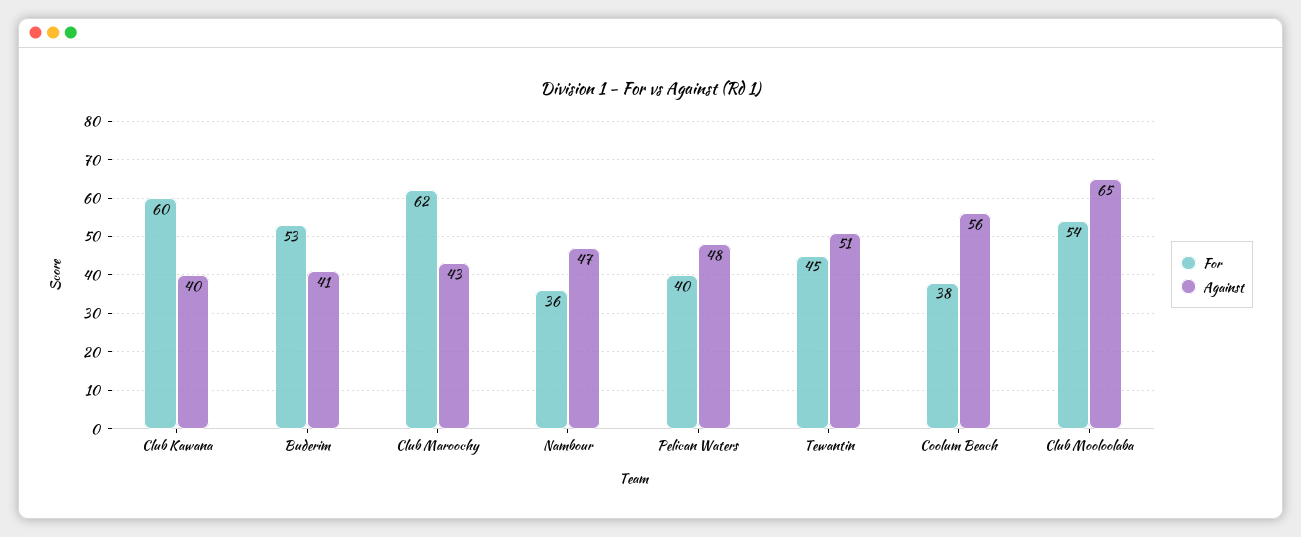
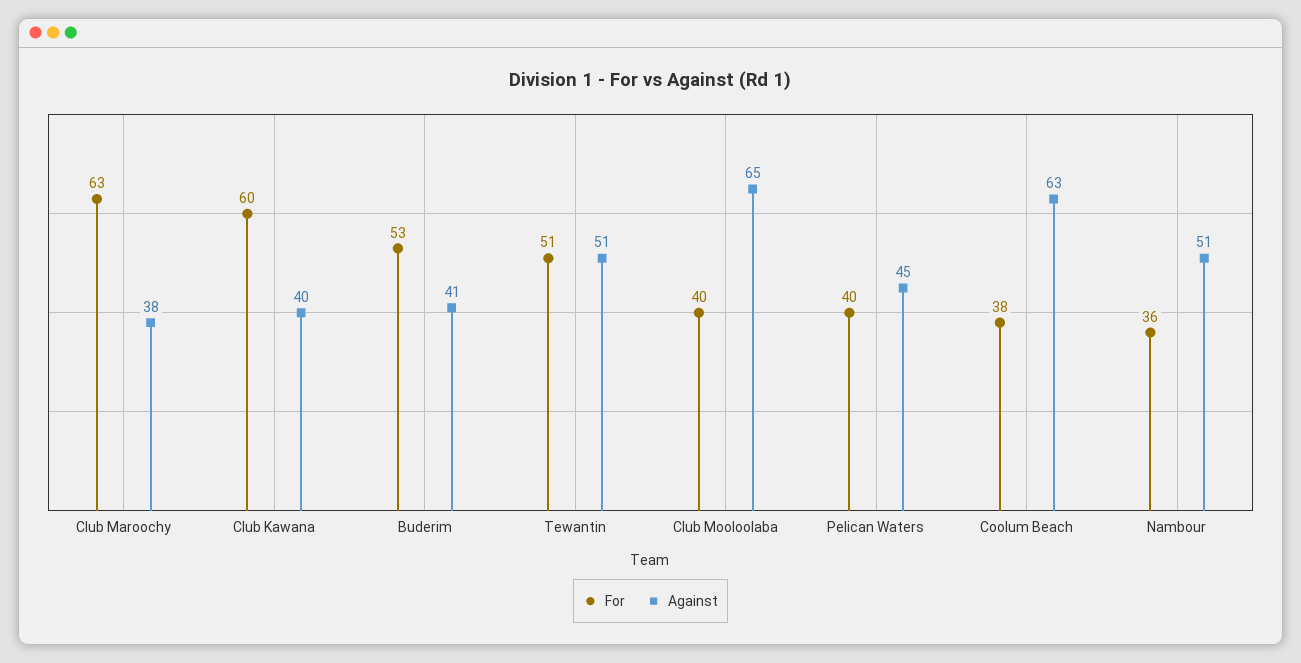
For, Club Maroochy: 62 -> 63
Against, Club Maroochy: 43 -> 38
Against, Nambour: 47 -> 51
Against, Pelican Waters: 48 -> 45
For, Tewantin: 45 -> 51
Against, Coolum Beach: 56 -> 63
For, Club Mooloolaba: 54 -> 40

